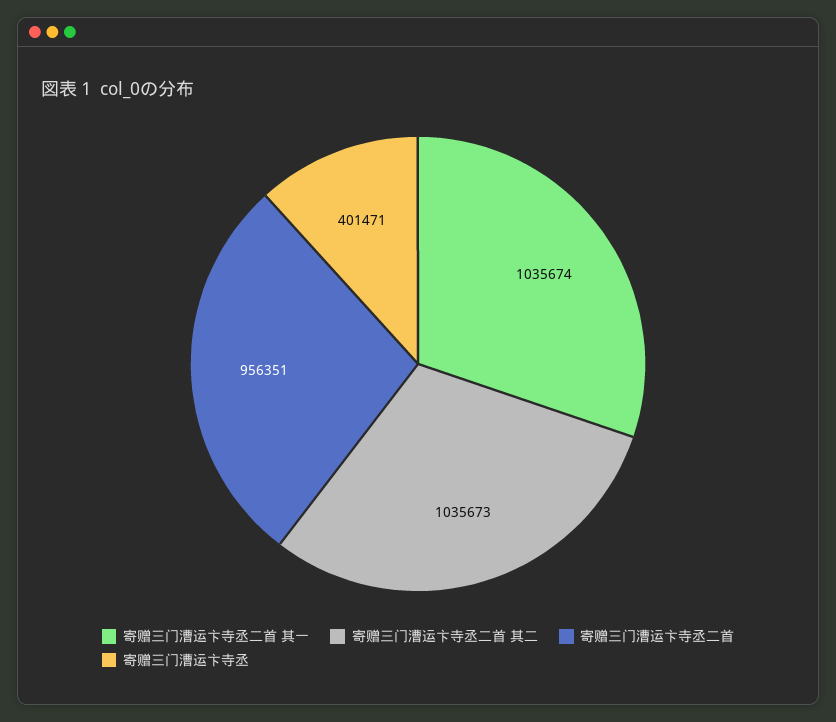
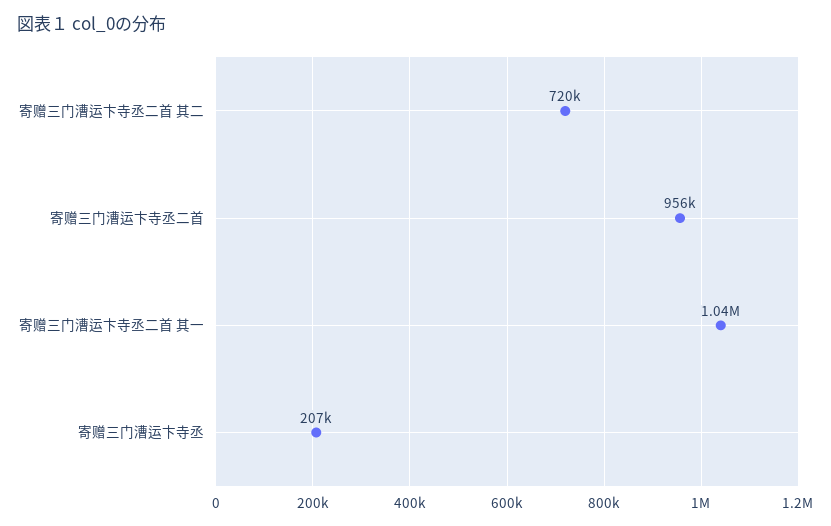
寄赠三门漕运卞寺丞二首 其二: 1035673 -> 720000
寄赠三门漕运卞寺丞: 401471 -> 207000

